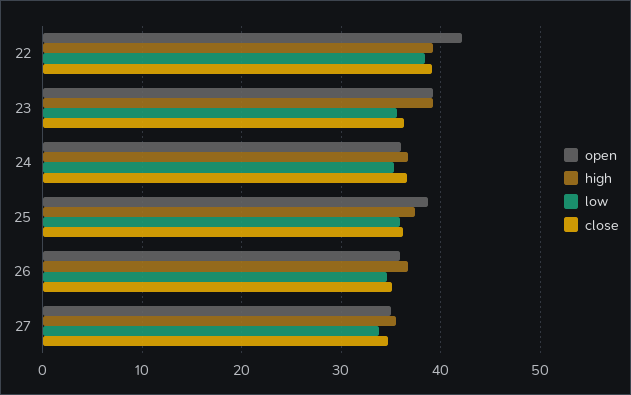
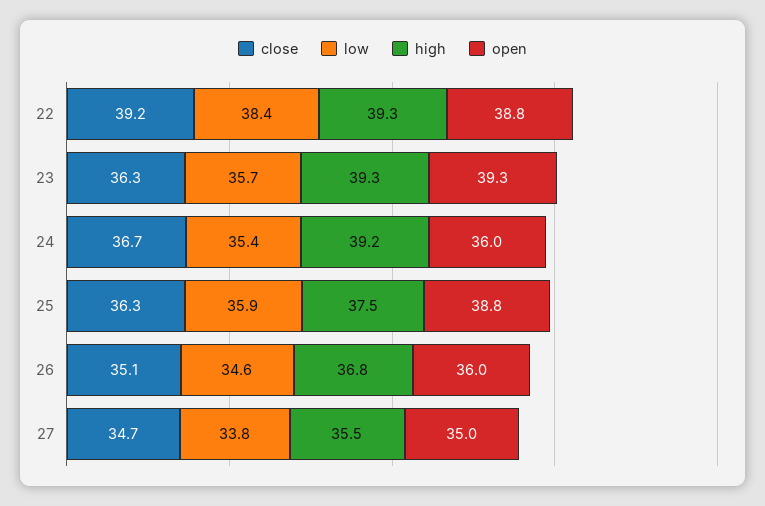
open, 22: 42 -> 38.8
high, 24: 37 -> 39.2

